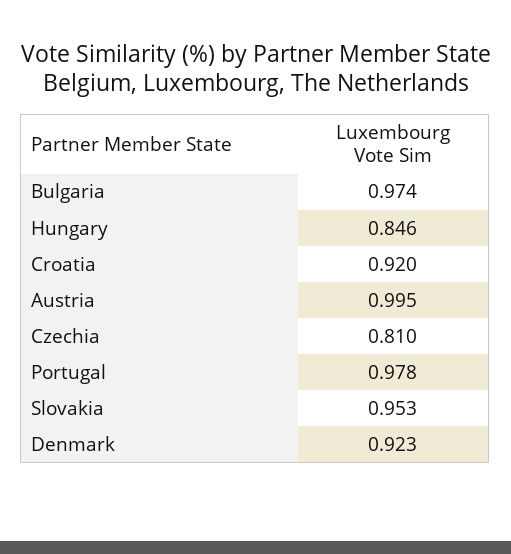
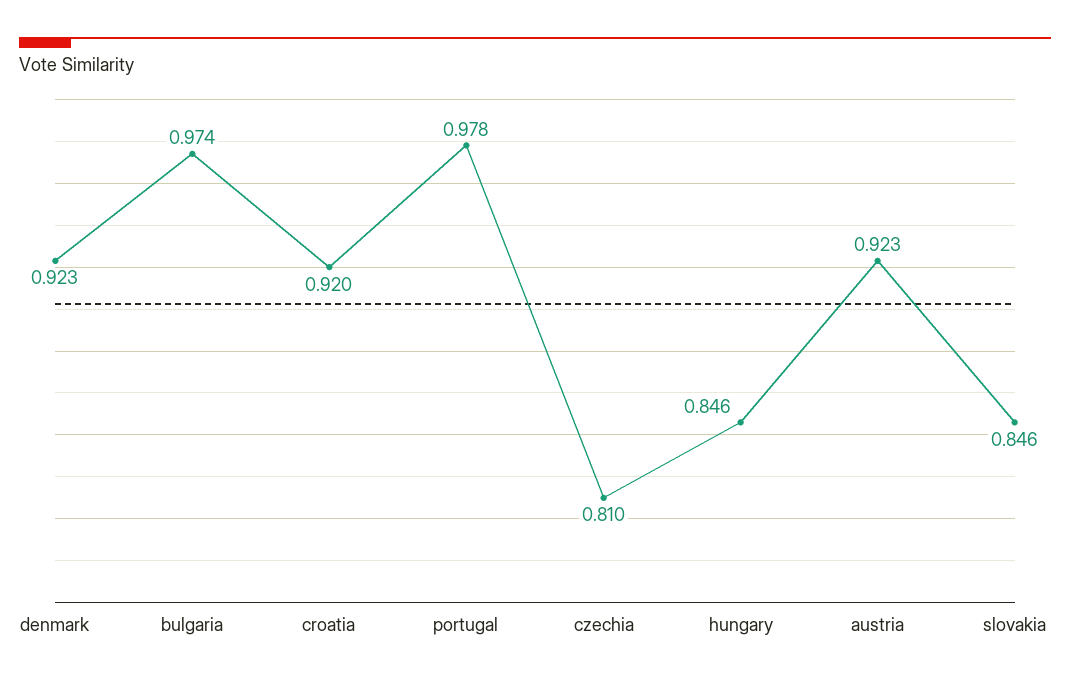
Austria: 0.995 -> 0.923
Slovakia: 0.953 -> 0.846

